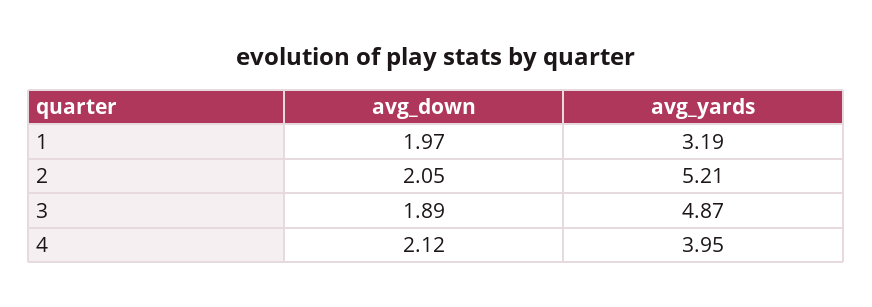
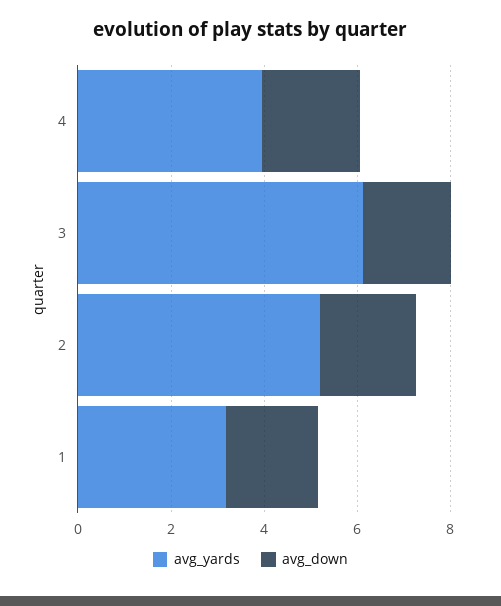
avg_yards, 3: 4.87 -> 6

